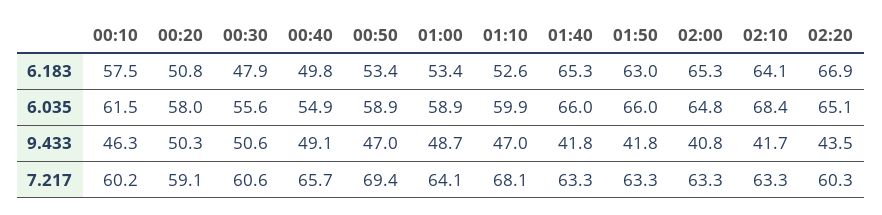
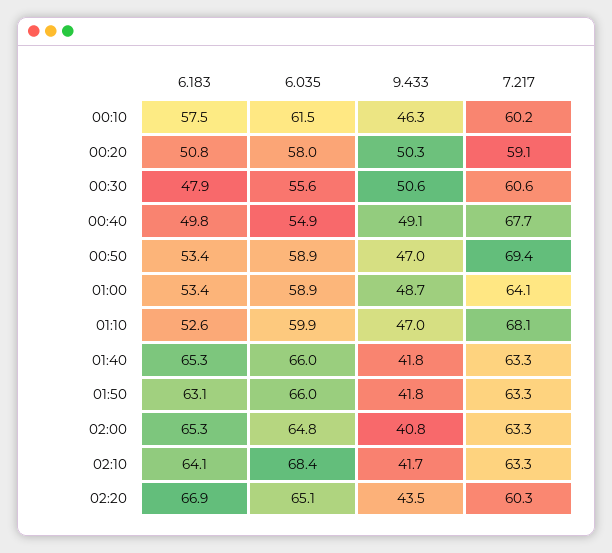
01:50, 6.183: 63 -> 63.1
00:40, 7.217: 65.7 -> 67.7

